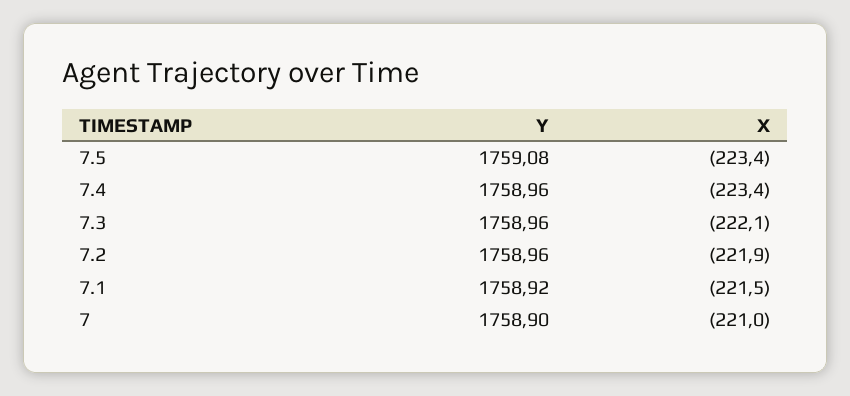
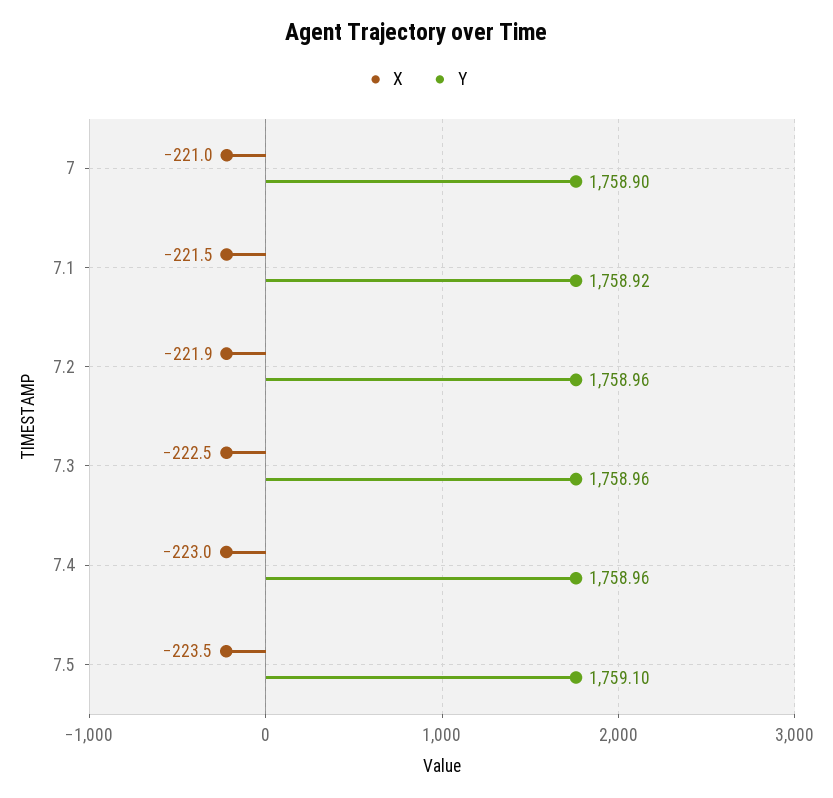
Y, 7.5: 1759.08 -> 1759.1
X, 7.5: -223.4 -> -223.5
X, 7.4: -223.4 -> -223
X, 7.3: -222.1 -> -222.5

